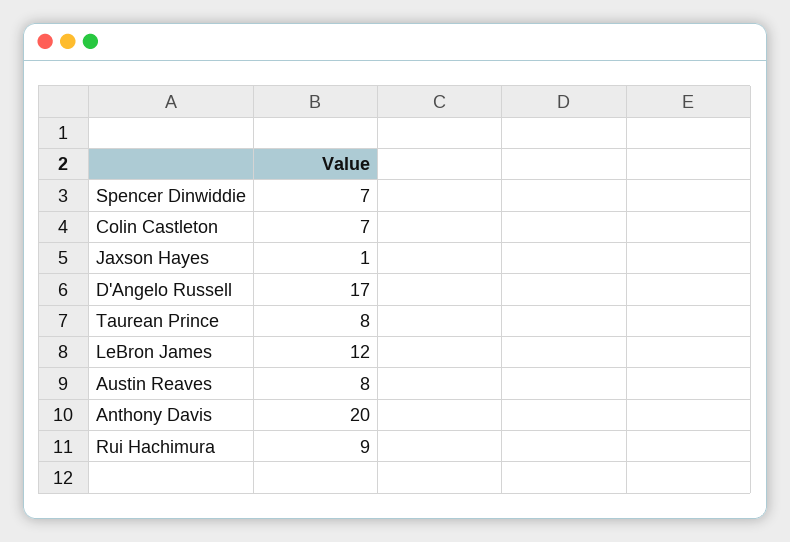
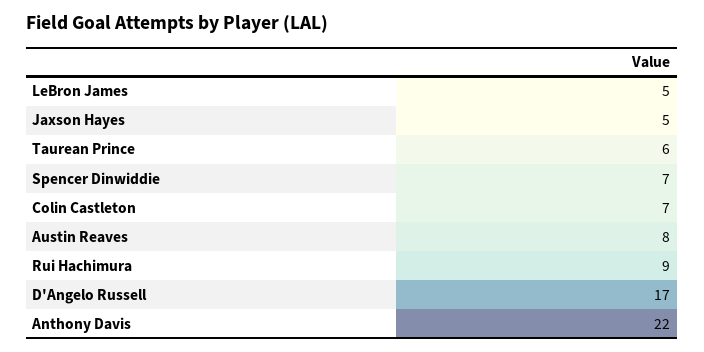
Jaxson Hayes: 1 -> 5
Taurean Prince: 8 -> 6
LeBron James: 12 -> 5
Anthony Davis: 20 -> 22

